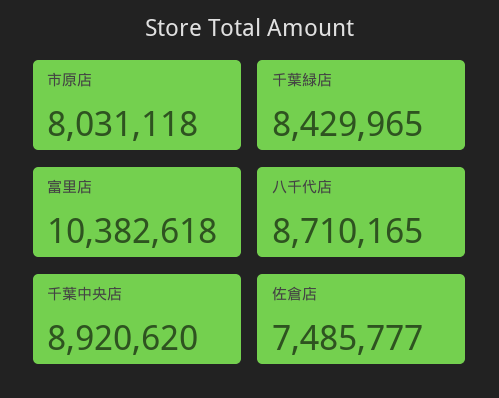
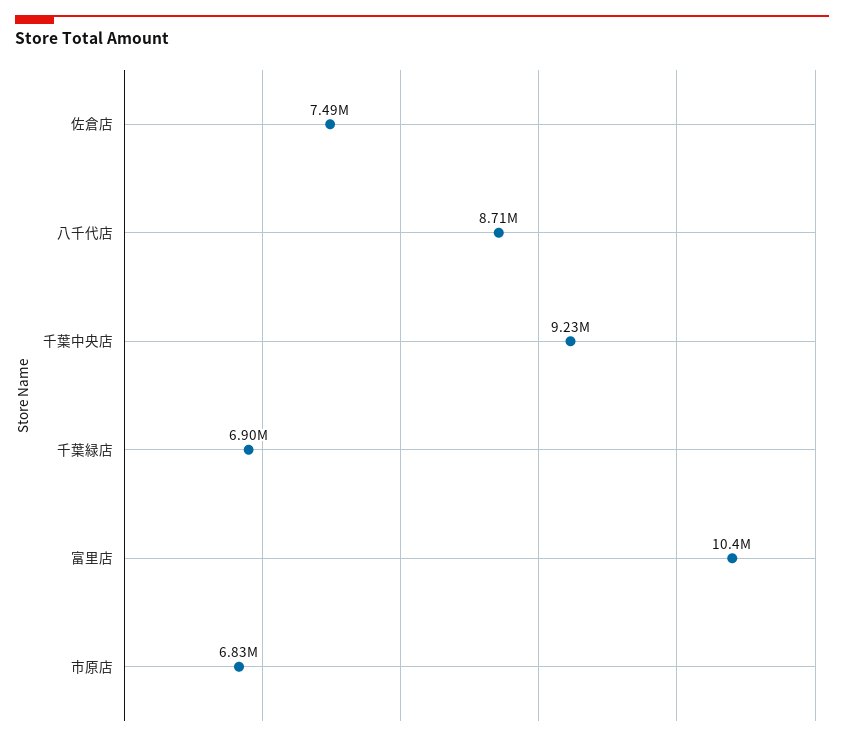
市原店: 8031118 -> 6830000
千葉緑店: 8429965 -> 6900000
千葉中央店: 8920620 -> 9230000

